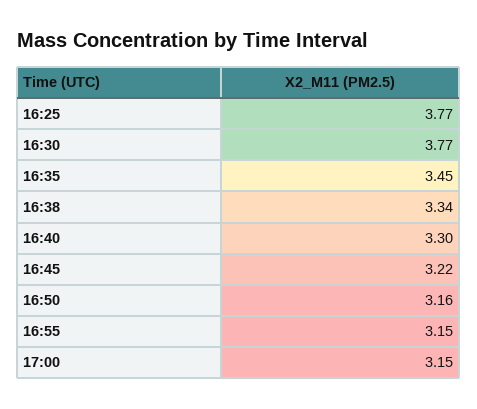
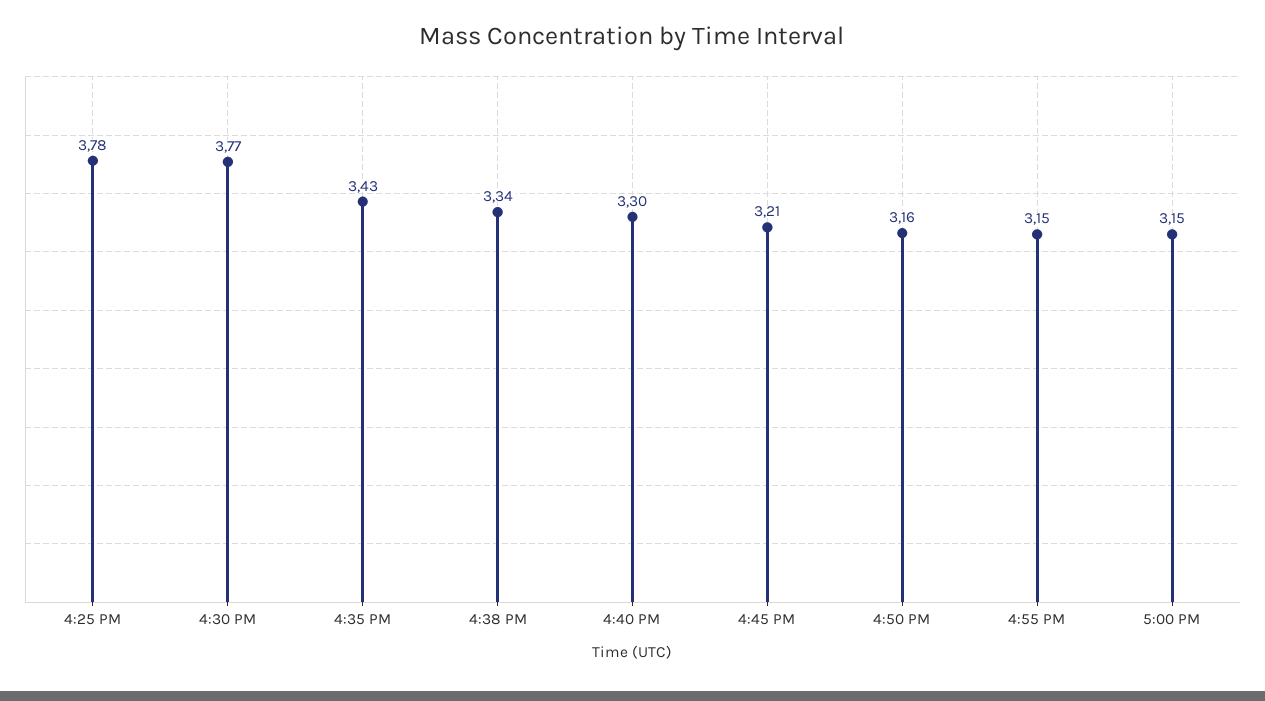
16:25: 3.77 -> 3.78
16:35: 3.45 -> 3.43
16:45: 3.22 -> 3.21

